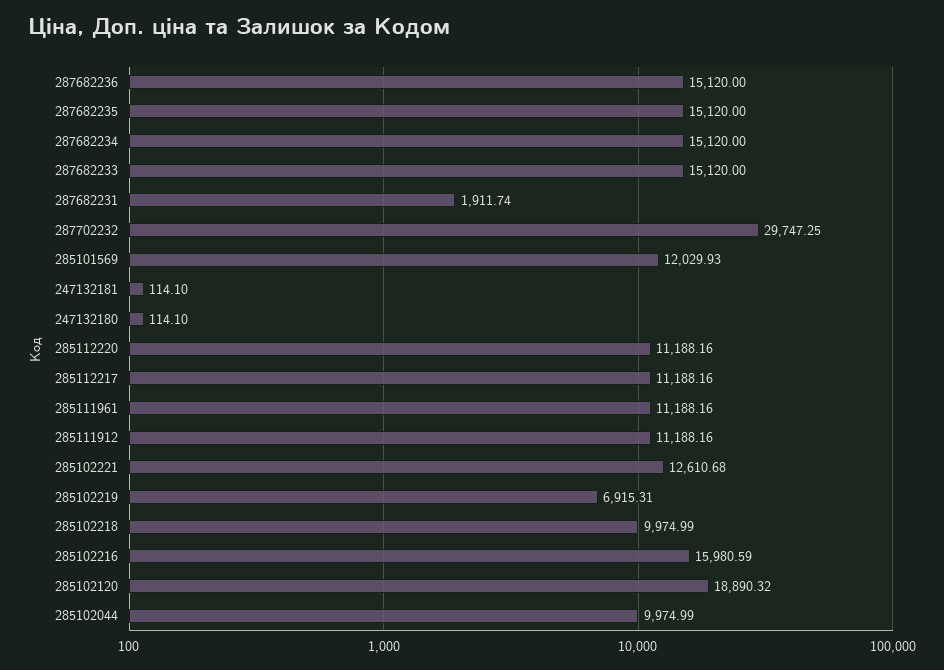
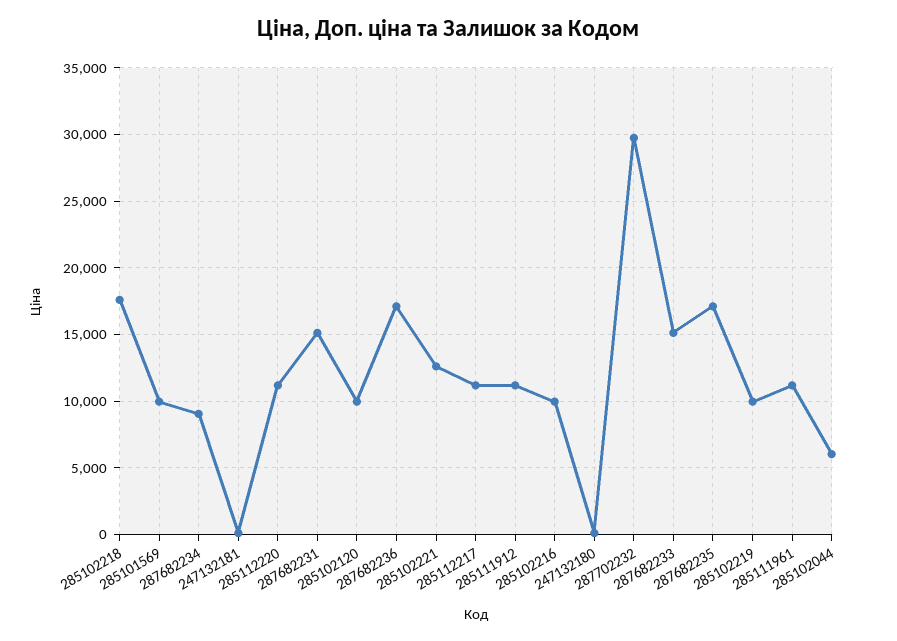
287682236: 15120 -> 17000
287682235: 15120 -> 17000
287682234: 15120 -> 9000
287682231: 1911.74 -> 15000
285101569: 12029.93 -> 10000
285102219: 6915.31 -> 10000
285102218: 9974.99 -> 17500
285102216: 15980.59 -> 10000
285102120: 18890.32 -> 10000
285102044: 9974.99 -> 6000

